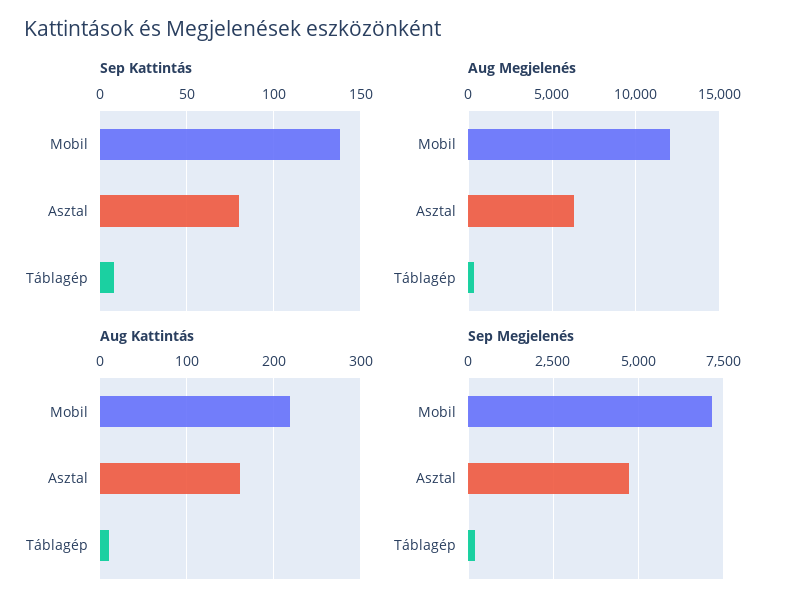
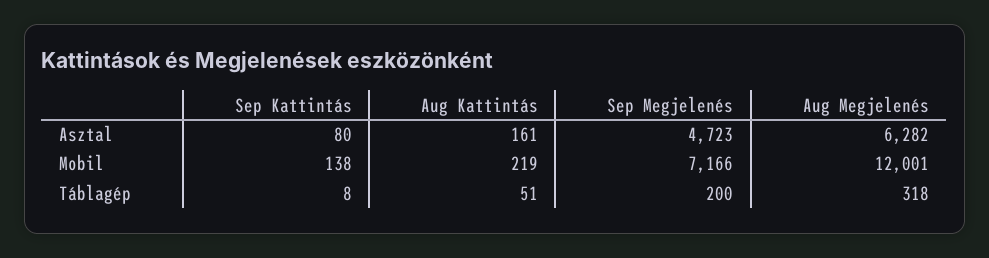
Aug Kattintás, Táblagép: 10 -> 51

